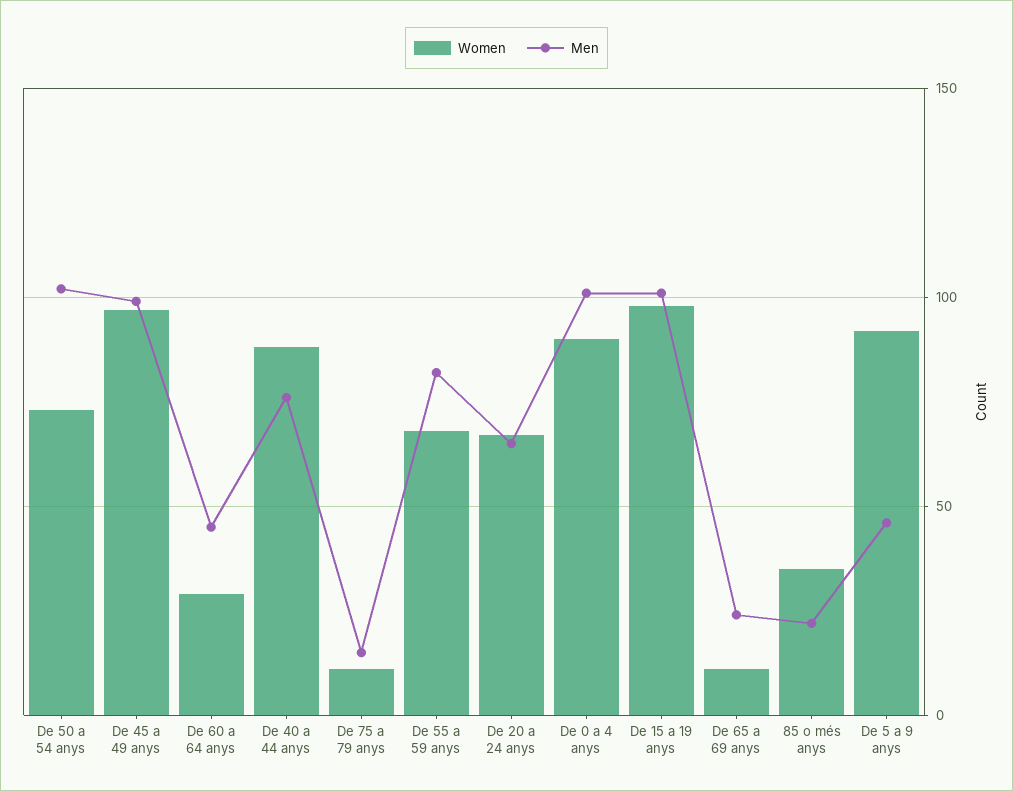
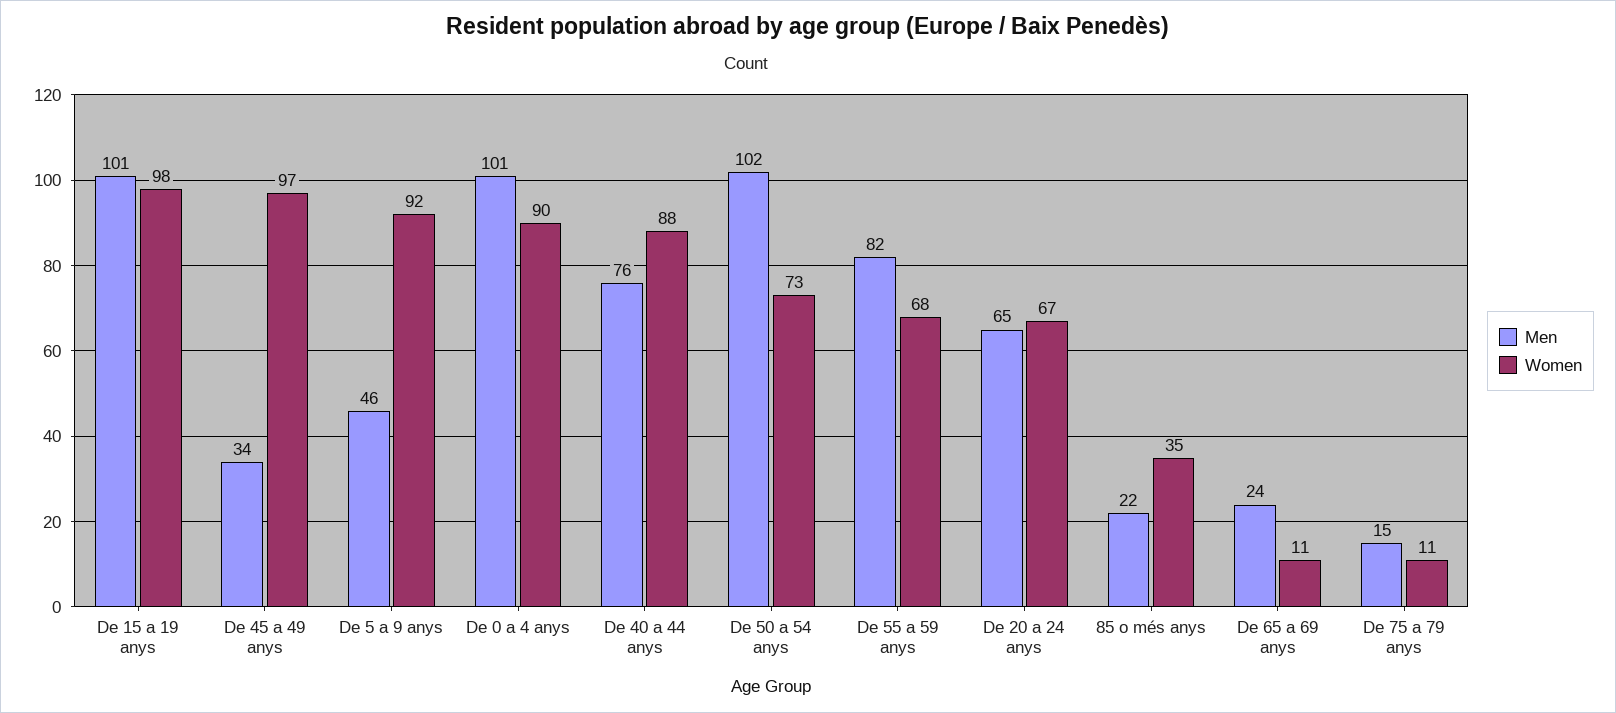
Men, De 45 a 49 anys: 100 -> 34
Women, De 60 a 64 anys: 30 -> none
Men, De 60 a 64 anys: 45 -> none

